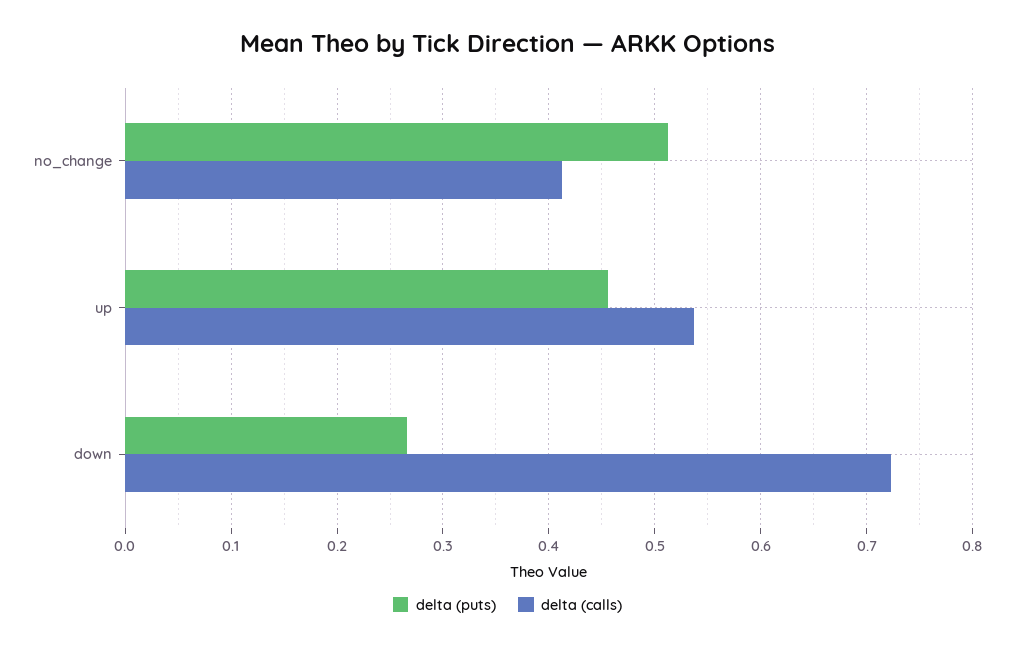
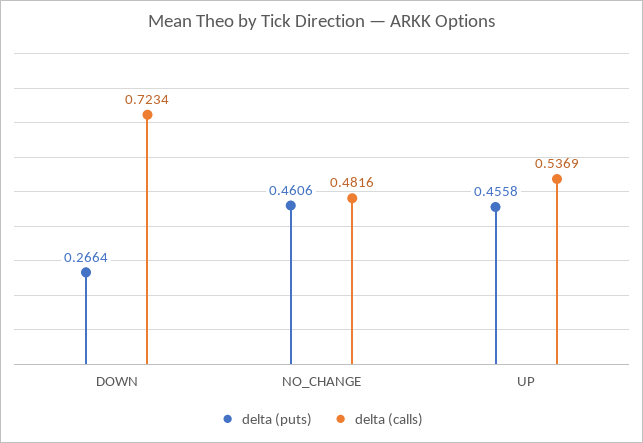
delta (puts), no_change: 0.51 -> 0.4606
delta (calls), no_change: 0.41 -> 0.4816

